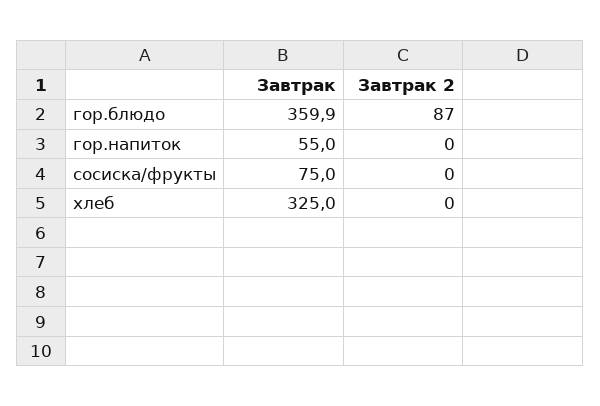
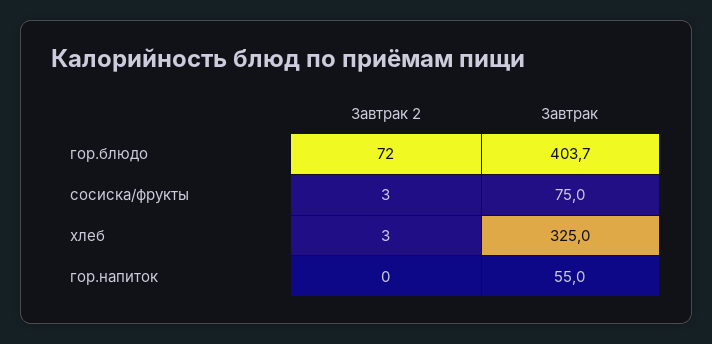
Завтрак, гор.блюдо: 359.9 -> 403.7
Завтрак 2, гор.блюдо: 87 -> 72
Завтрак 2, сосиска/фрукты: 0 -> 3
Завтрак 2, хлеб: 0 -> 3

